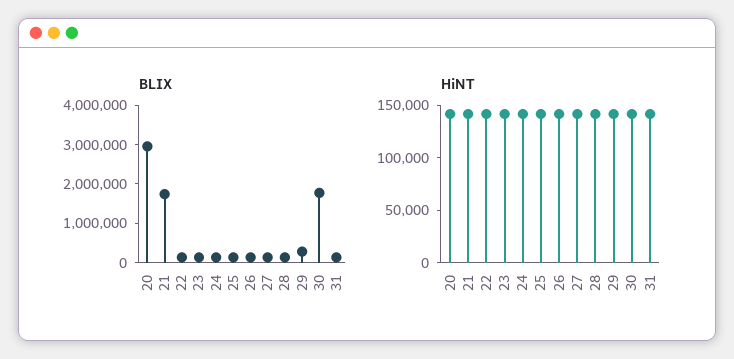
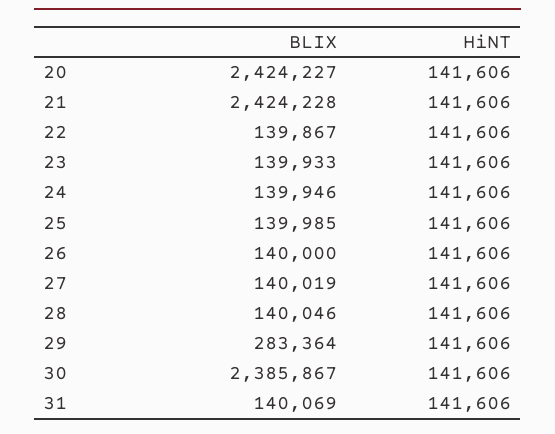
BLIX, 20: 3000000 -> 2424227
BLIX, 21: 1750000 -> 2424228
BLIX, 30: 1750000 -> 2385867

